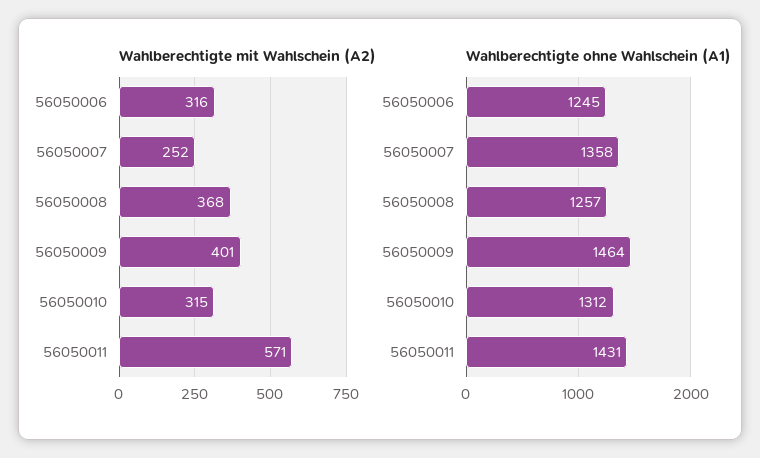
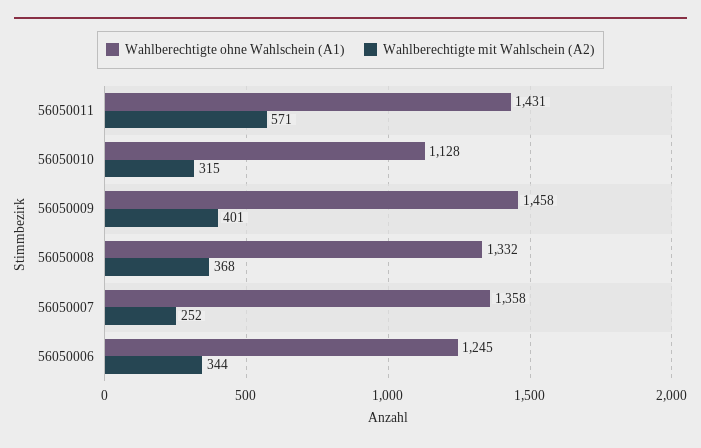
Wahlberechtigte mit Wahlschein (A2), 56050006: 316 -> 344
Wahlberechtigte ohne Wahlschein (A1), 56050008: 1257 -> 1332
Wahlberechtigte ohne Wahlschein (A1), 56050009: 1464 -> 1458
Wahlberechtigte ohne Wahlschein (A1), 56050010: 1312 -> 1128

